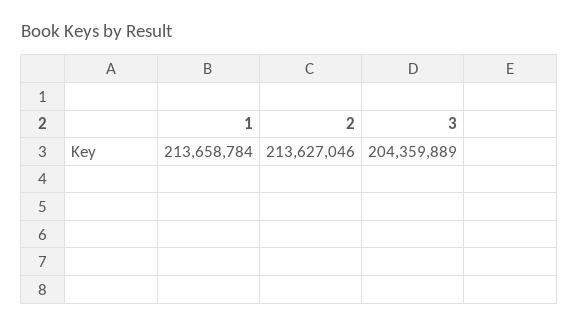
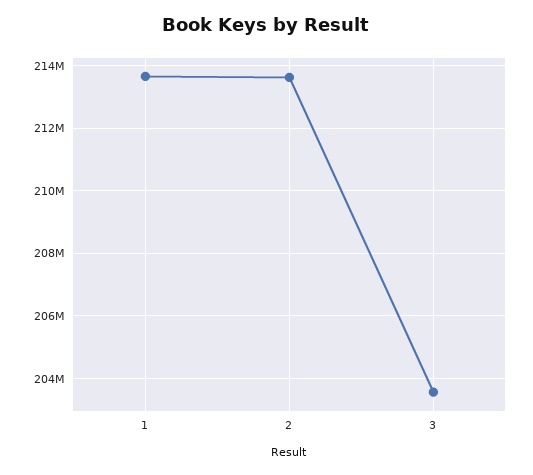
3: 204359889 -> 203600000

